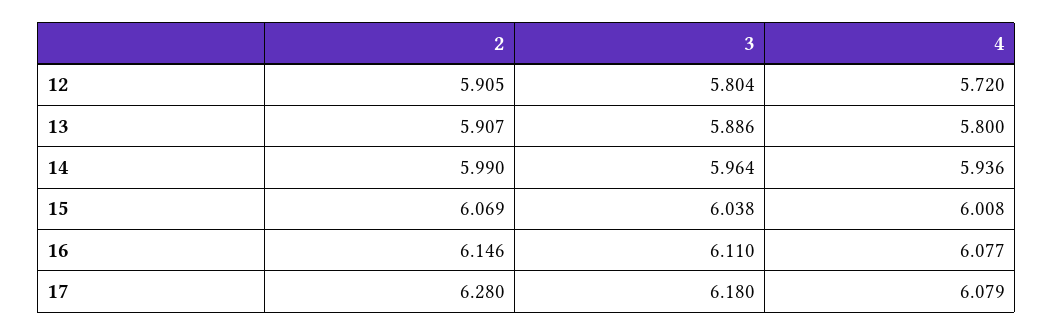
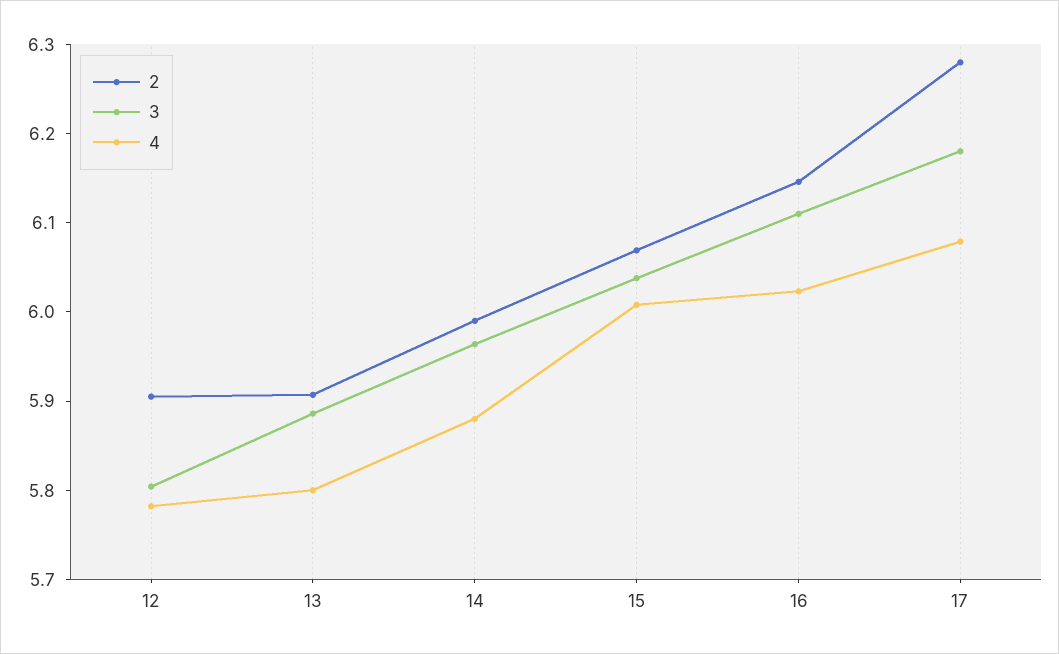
4, 12: 5.72 -> 5.78
4, 14: 5.936 -> 5.88
4, 16: 6.077 -> 6.02

